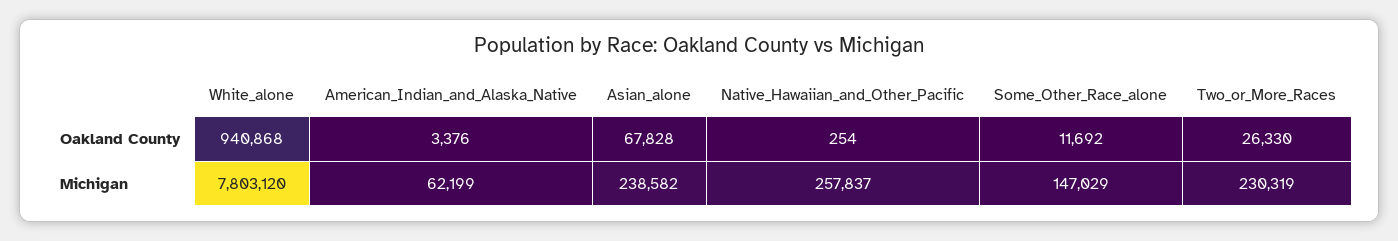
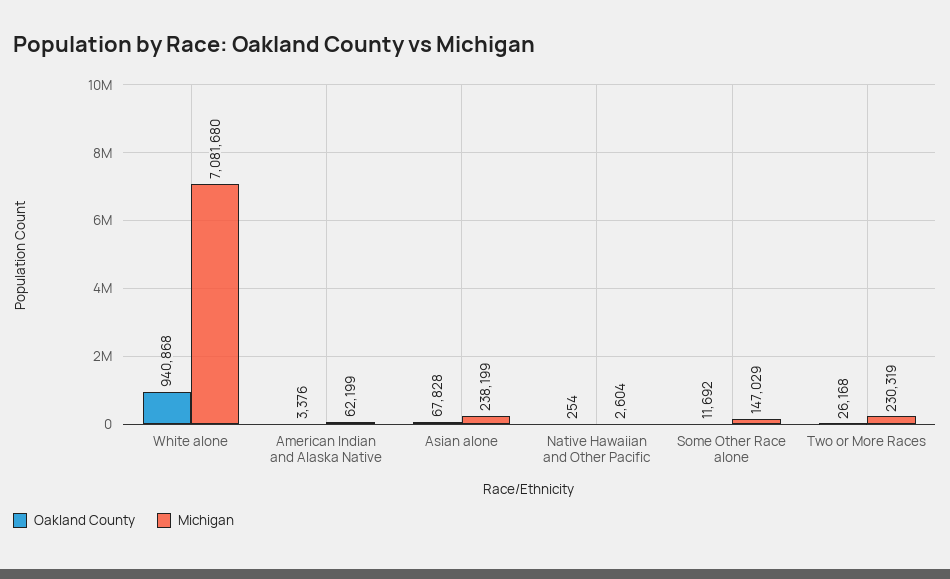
Oakland County, Two_or_More_Races: 26330 -> 26168
Michigan, White_alone: 7803120 -> 7081680
Michigan, Asian_alone: 238582 -> 238199
Michigan, Native_Hawaiian_and_Other_Pacific: 257837 -> 2604

